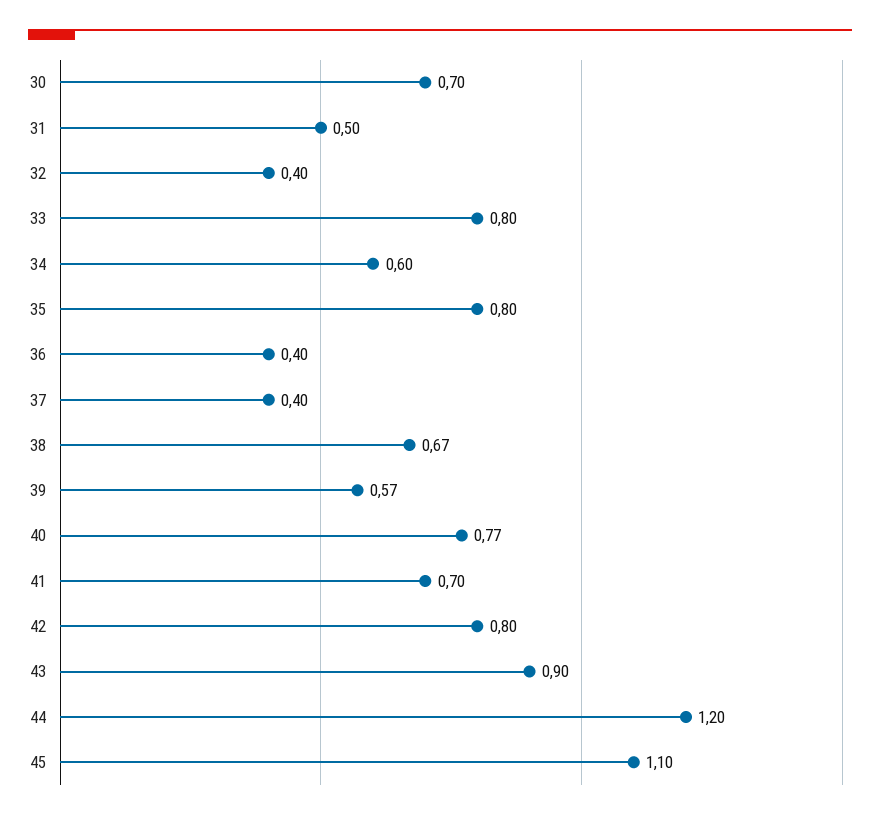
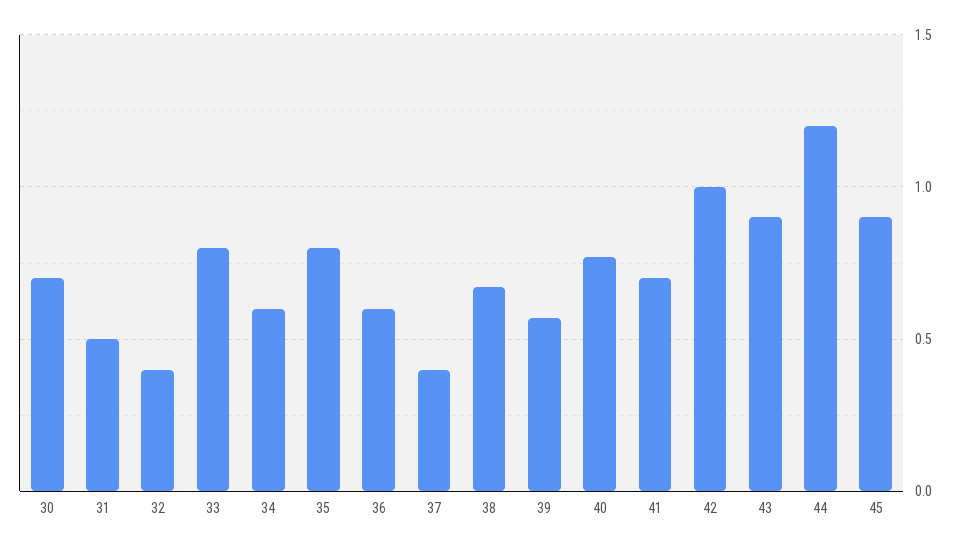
36: 0.4 -> 0.6
42: 0.8 -> 1
45: 1.1 -> 0.9

